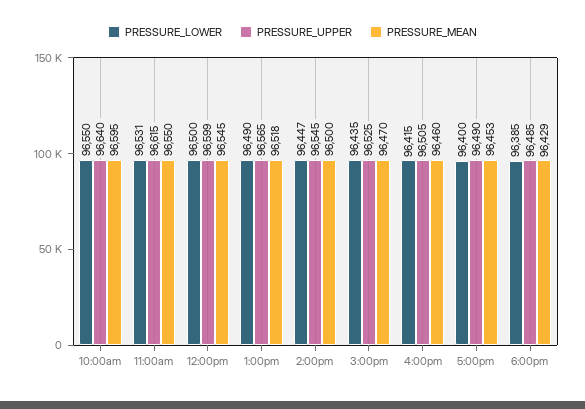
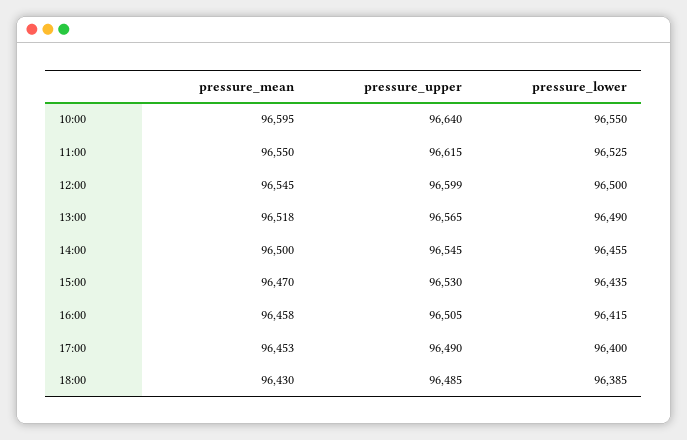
PRESSURE_LOWER, 11:00am: 96531 -> 96525
PRESSURE_LOWER, 2:00pm: 96447 -> 96455
PRESSURE_UPPER, 3:00pm: 96525 -> 96530
PRESSURE_MEAN, 4:00pm: 96460 -> 96458
PRESSURE_MEAN, 6:00pm: 96429 -> 96430

